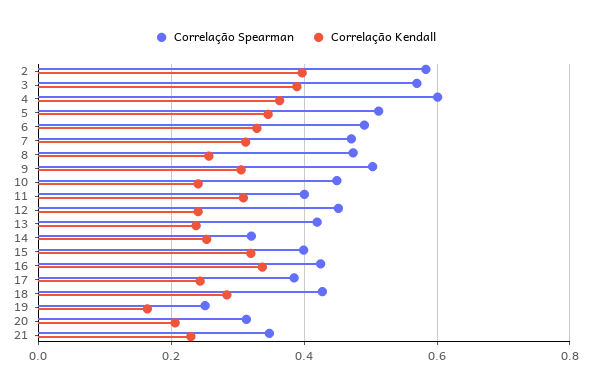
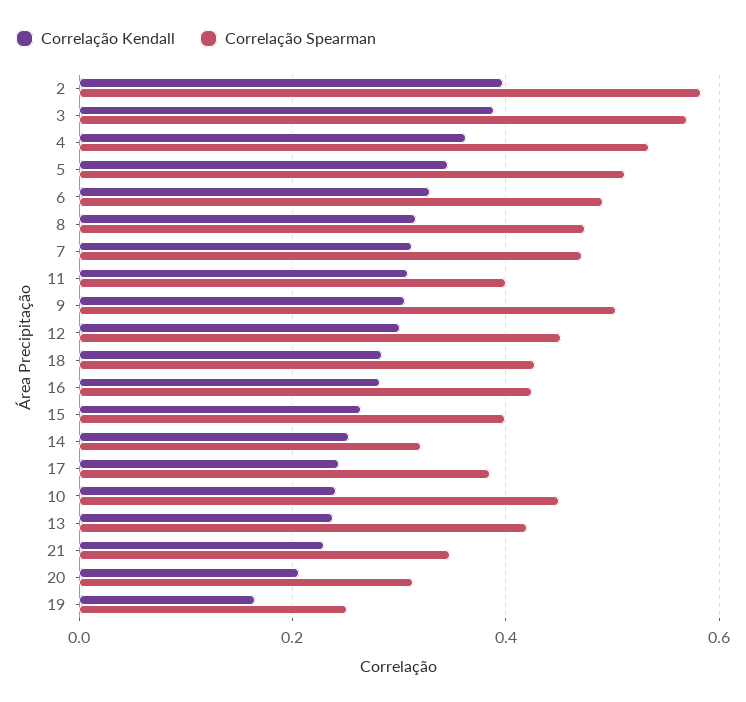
Correlação Spearman, 4: 0.6 -> 0.54
Correlação Kendall, 8: 0.26 -> 0.32
Correlação Kendall, 12: 0.24 -> 0.3
Correlação Kendall, 15: 0.32 -> 0.26
Correlação Kendall, 16: 0.34 -> 0.28

